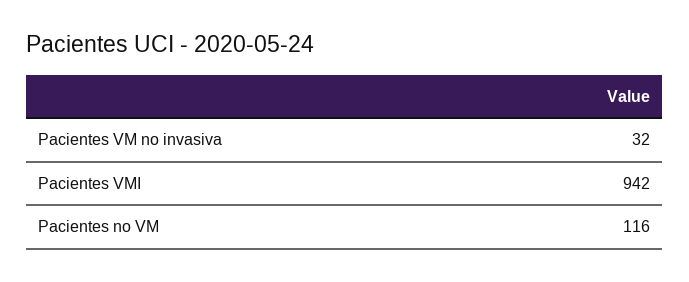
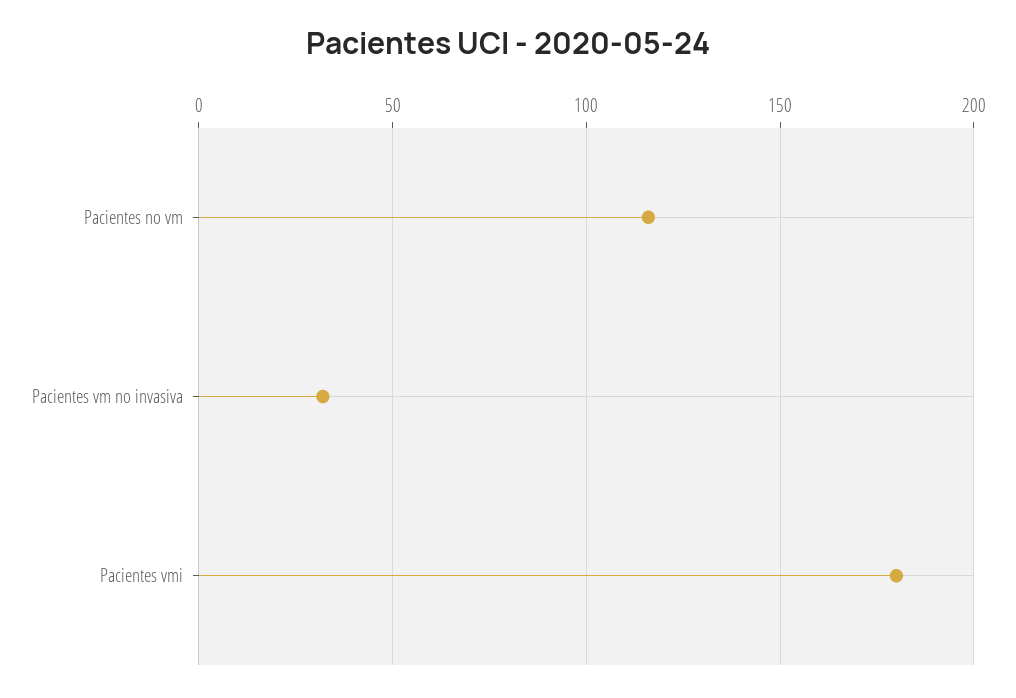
Pacientes VMI: 942 -> 180

